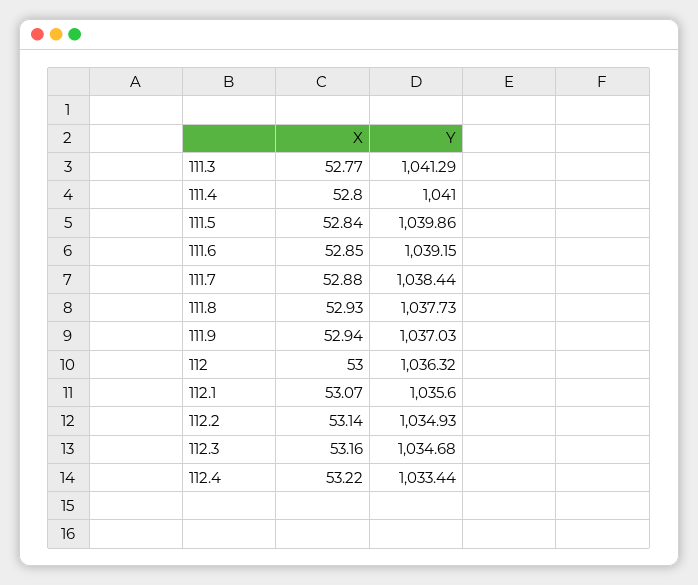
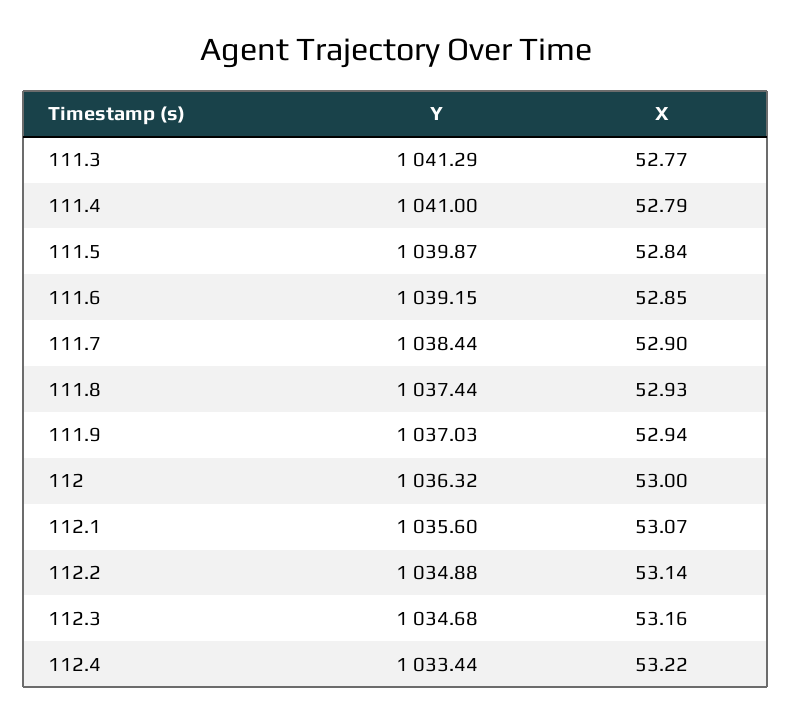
X, 111.4: 52.8 -> 52.79
Y, 111.5: 1039.86 -> 1039.87
X, 111.7: 52.88 -> 52.9
Y, 111.8: 1037.73 -> 1037.44
Y, 112.2: 1034.93 -> 1034.88

